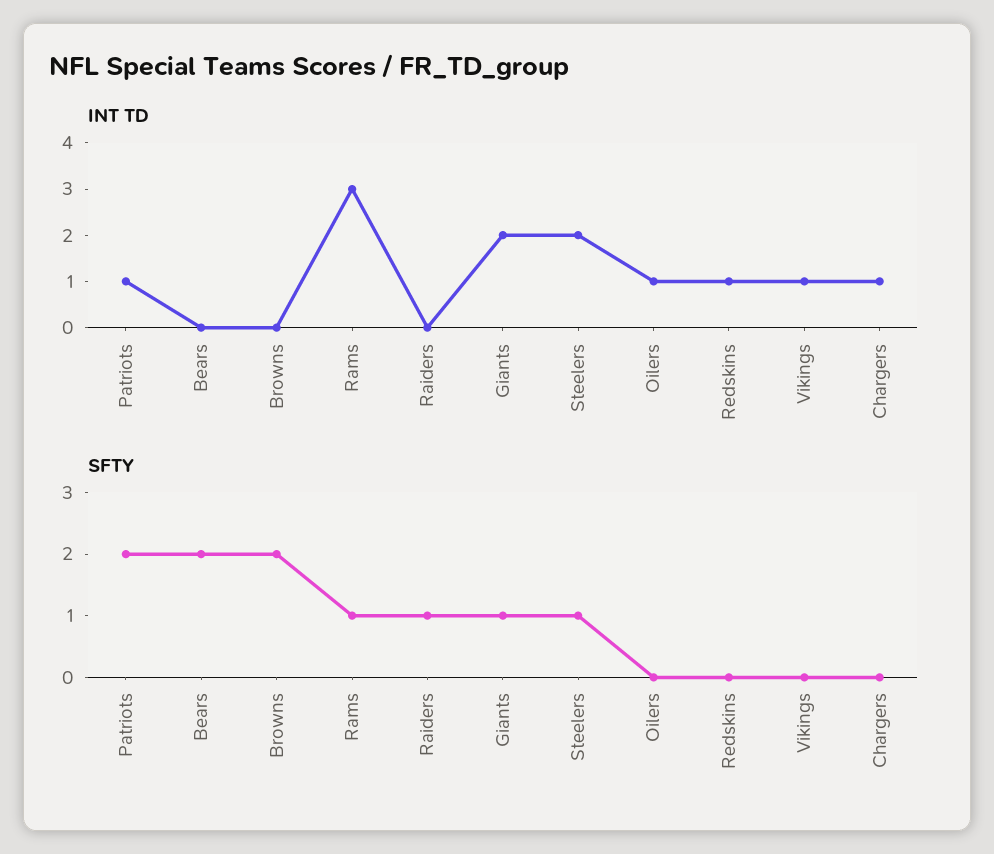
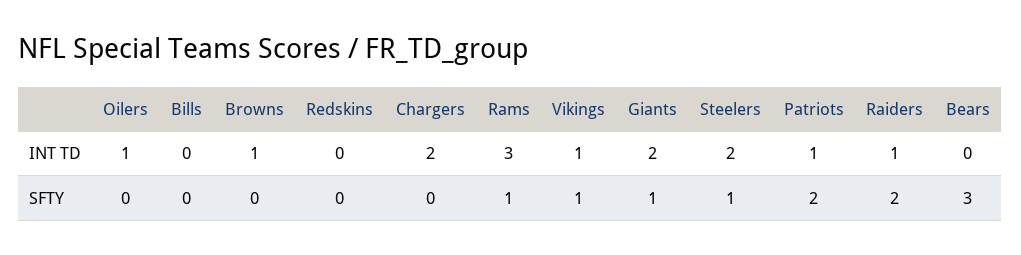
INT TD, Browns: 0 -> 1
INT TD, Raiders: 0 -> 1
INT TD, Redskins: 1 -> 0
INT TD, Chargers: 1 -> 2
SFTY, Bears: 2 -> 3
SFTY, Browns: 2 -> 0
SFTY, Raiders: 1 -> 2
SFTY, Vikings: 0 -> 1
INT TD, Bills: none -> 0
SFTY, Bills: none -> 0

